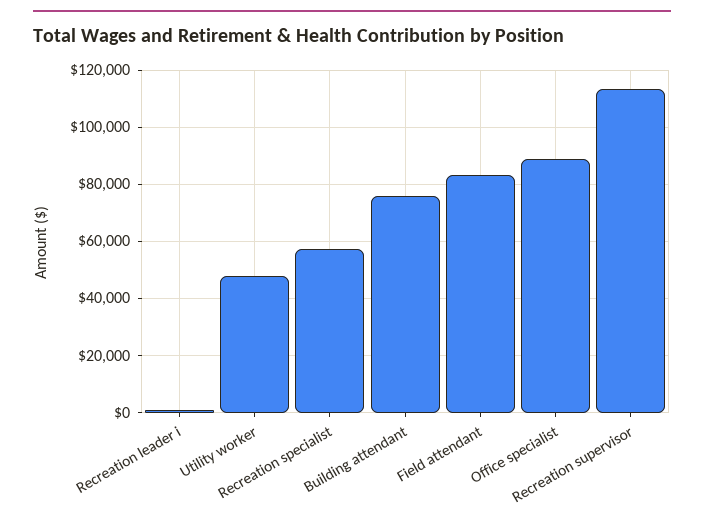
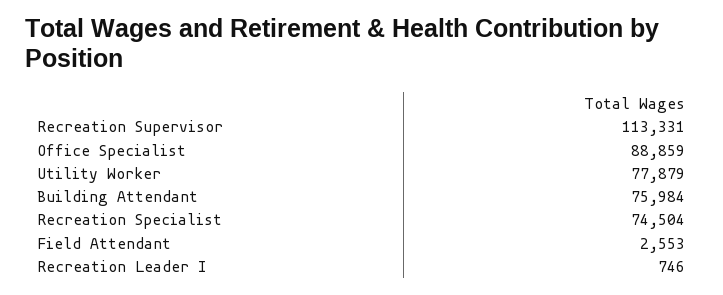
Utility worker: 47500 -> 77879
Recreation specialist: 57500 -> 74504
Field attendant: 82500 -> 2553

